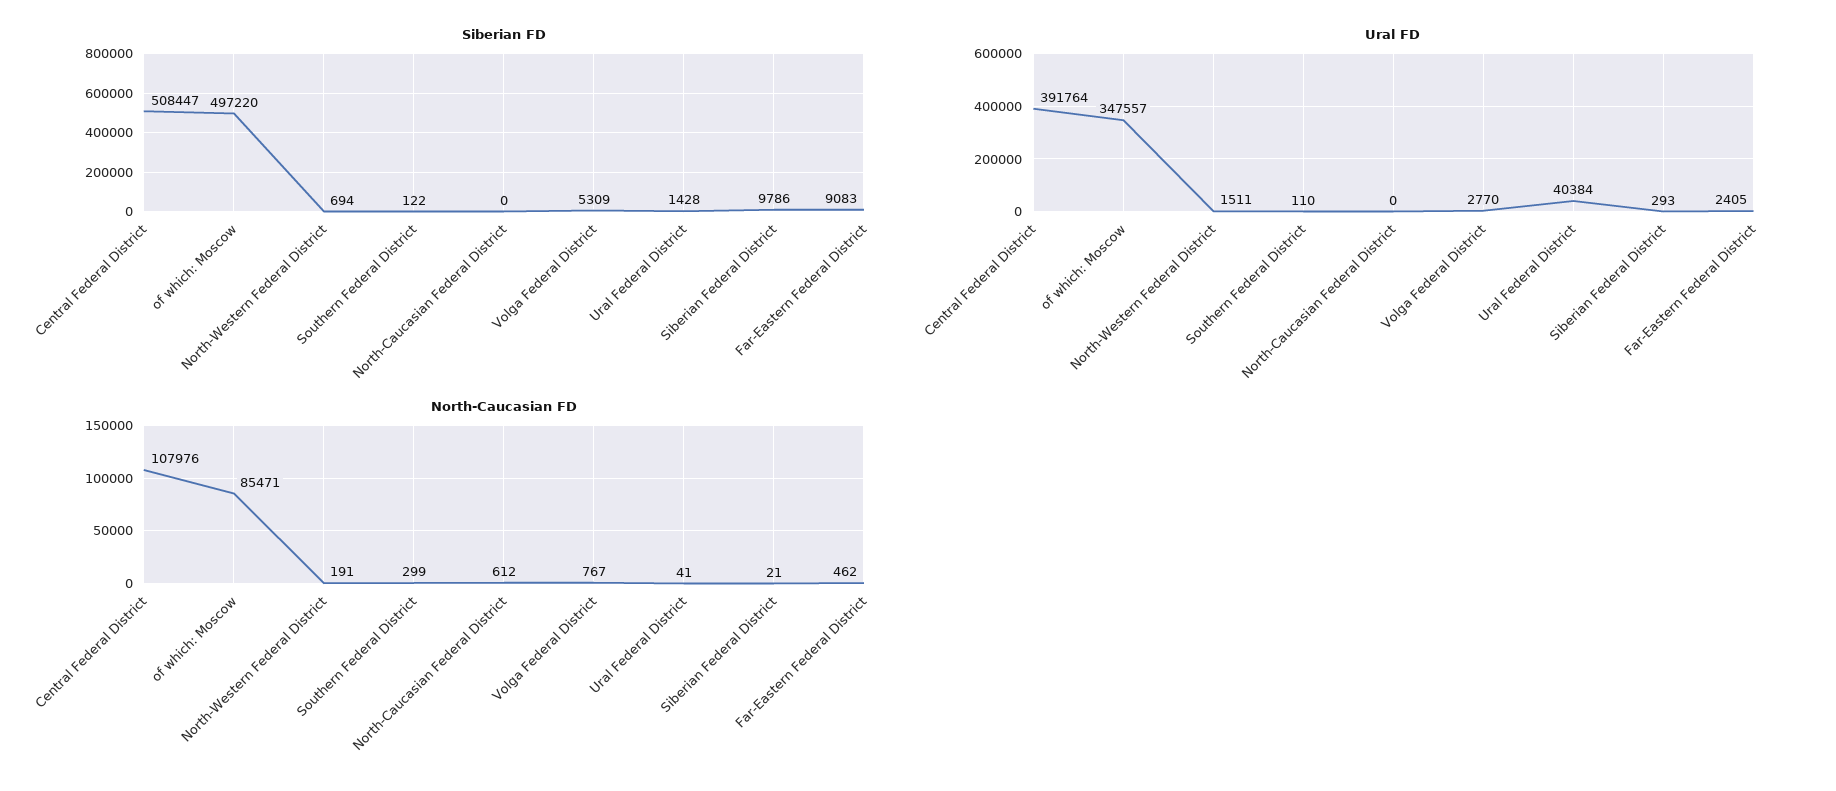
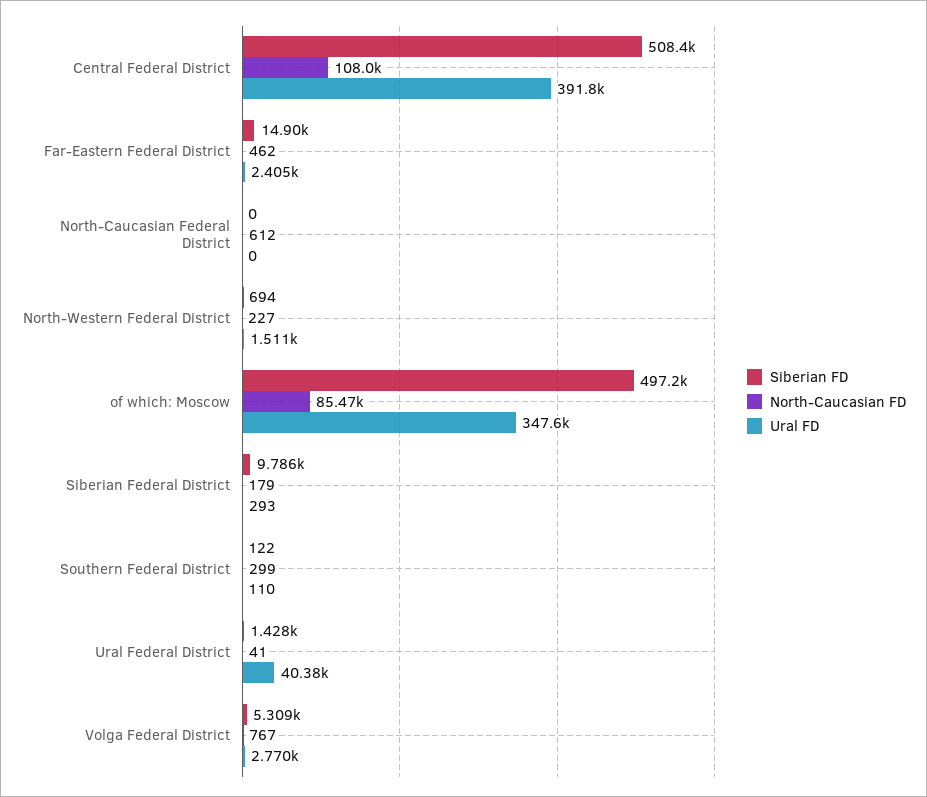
Siberian FD, Far-Eastern Federal District: 9083 -> 14900
North-Caucasian FD, North-Western Federal District: 191 -> 227
North-Caucasian FD, Siberian Federal District: 21 -> 179

